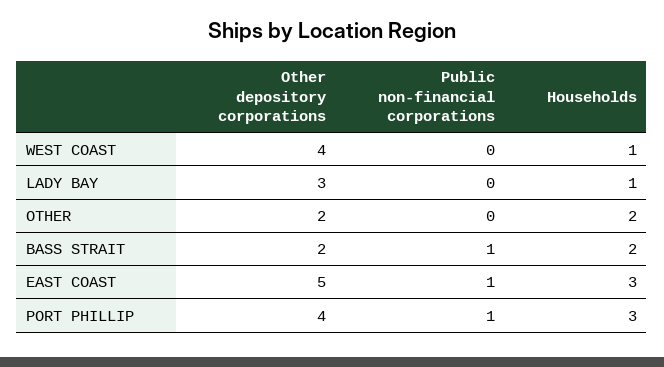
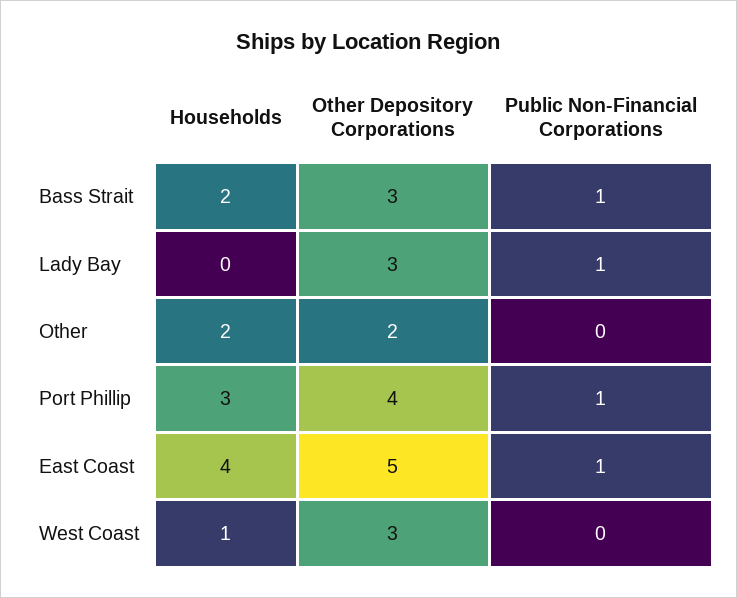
Other depository corporations, WEST COAST: 4 -> 3
Public non-financial corporations, LADY BAY: 0 -> 1
Households, LADY BAY: 1 -> 0
Other depository corporations, BASS STRAIT: 2 -> 3
Households, EAST COAST: 3 -> 4

